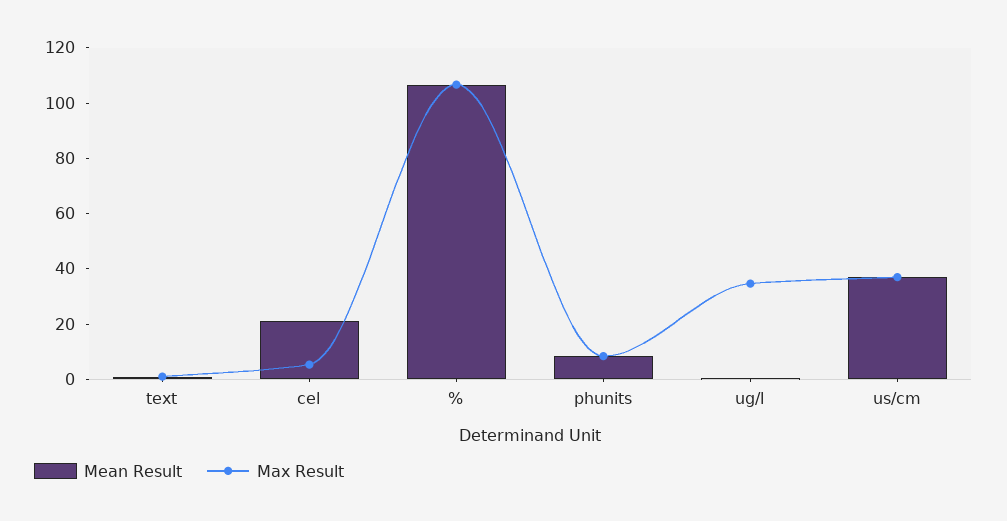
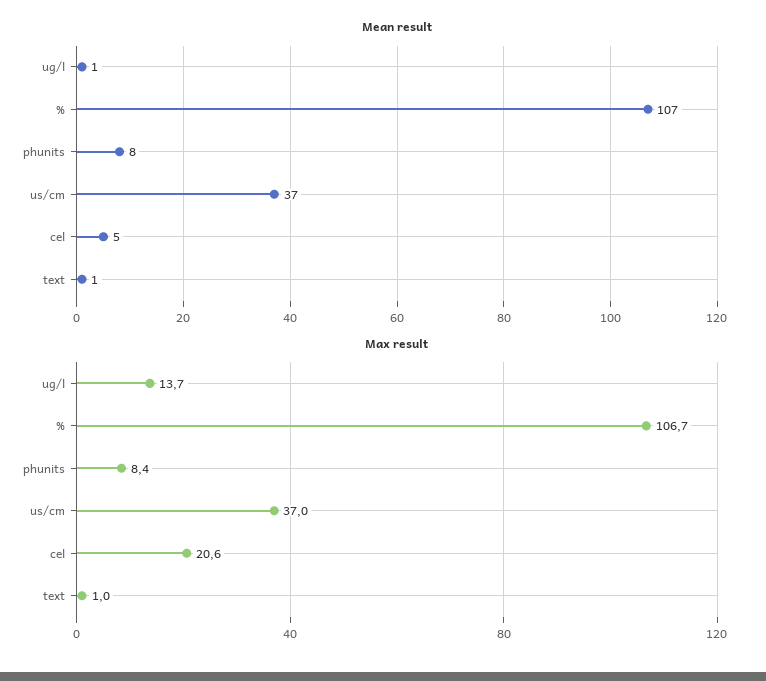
Mean Result, cel: 20 -> 5
Max Result, cel: 5 -> 20.6
Max Result, ug/l: 35 -> 13.7

